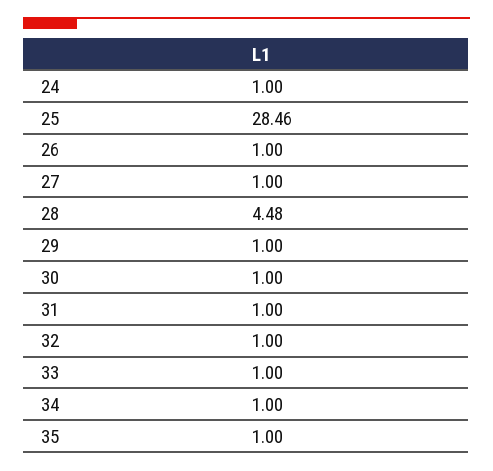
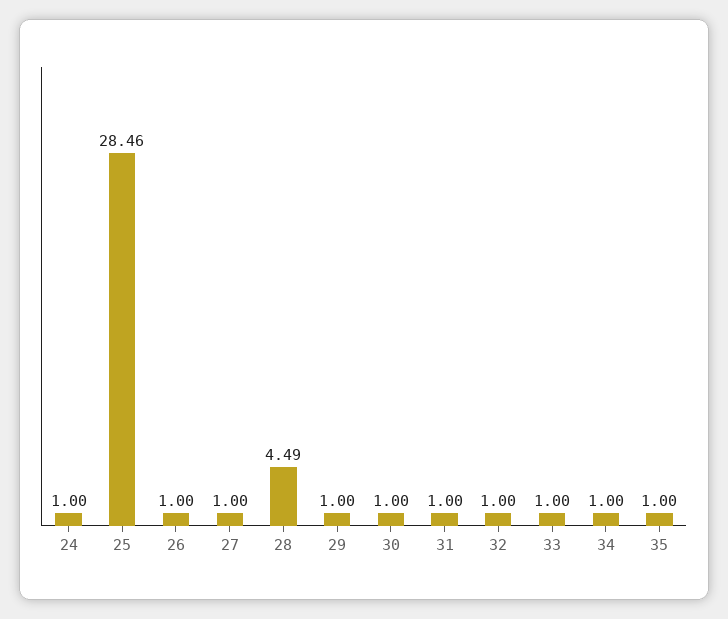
28: 4.48 -> 4.49

